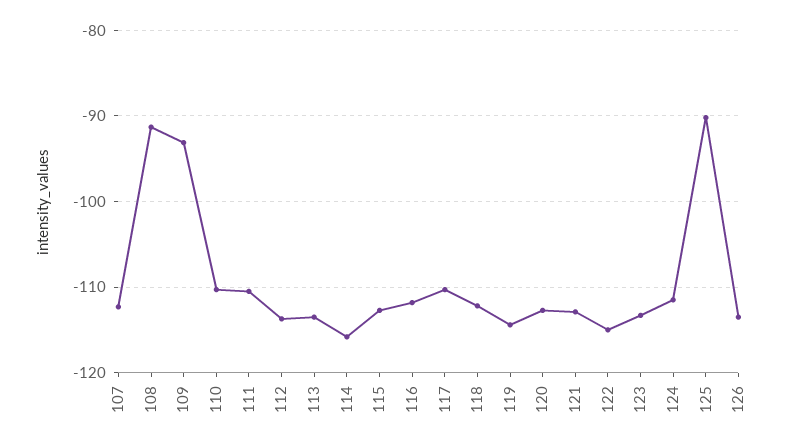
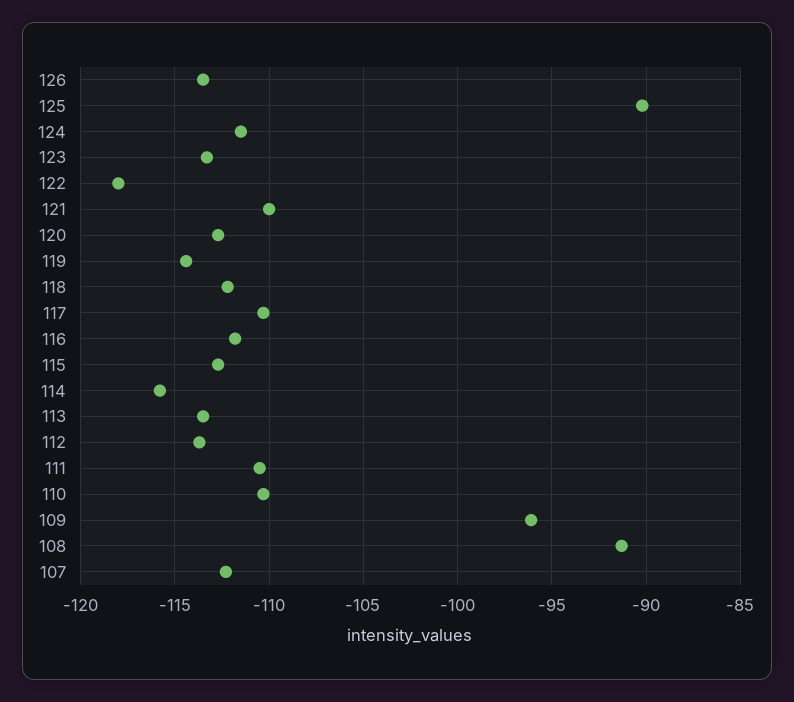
109: -93 -> -96
121: -113 -> -110
122: -115 -> -118

